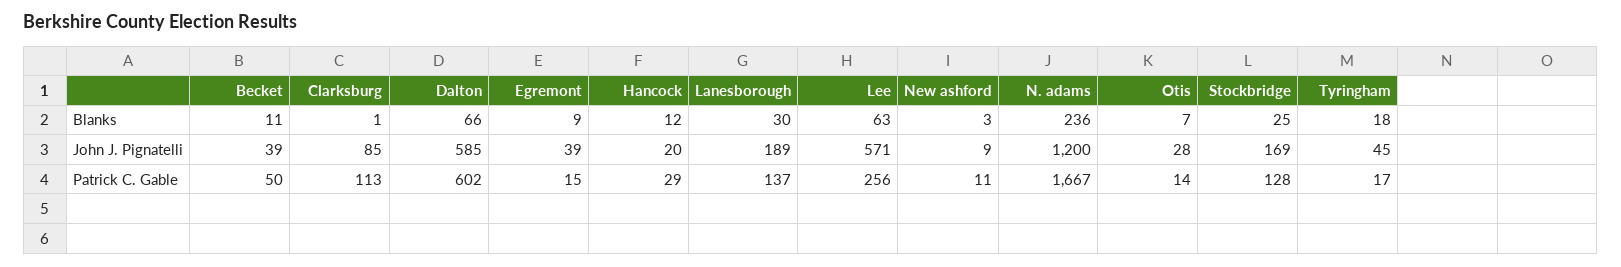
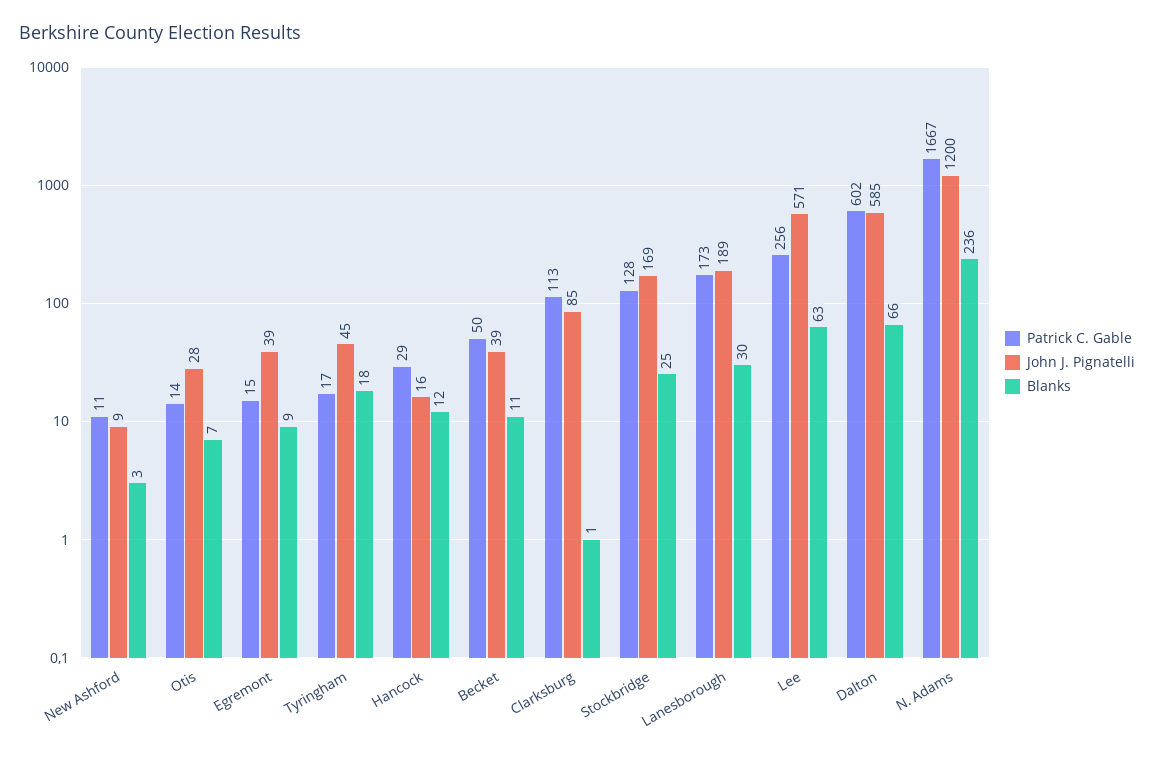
John J. Pignatelli, Hancock: 20 -> 16
Patrick C. Gable, Lanesborough: 137 -> 173

